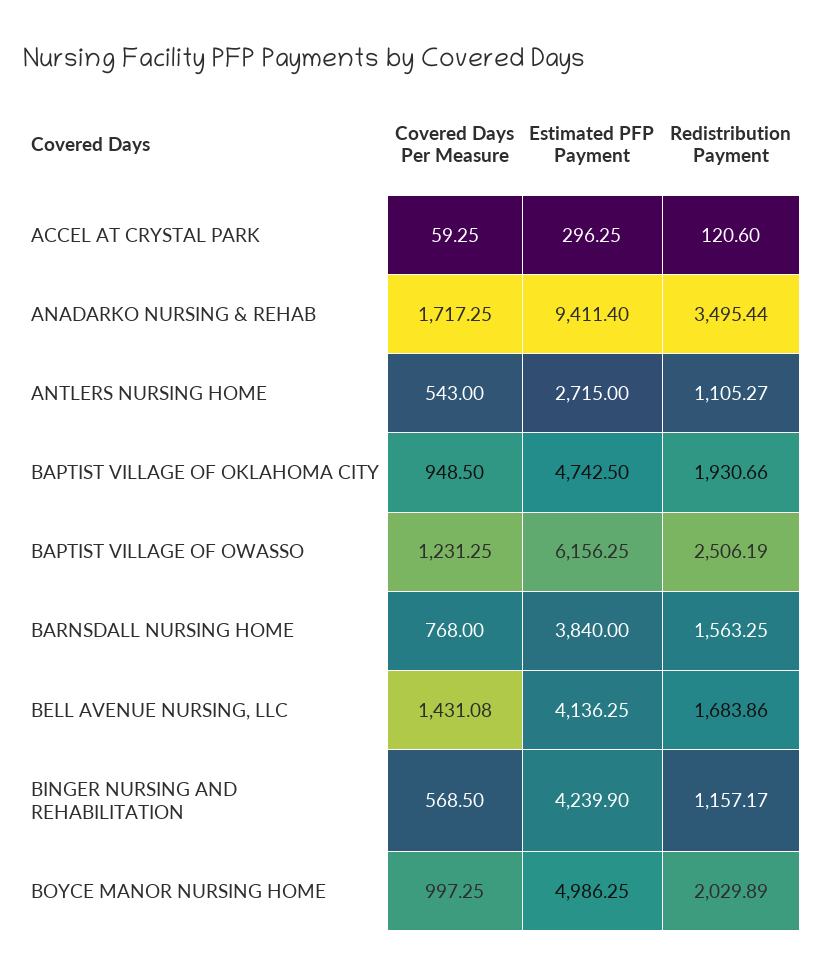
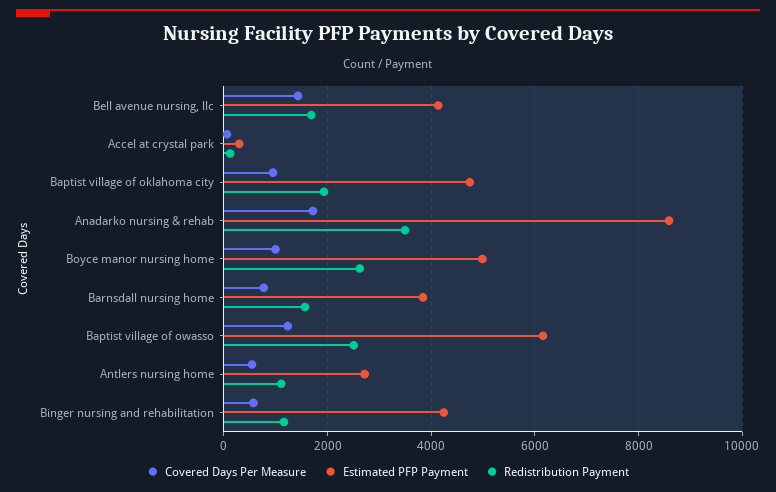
Estimated PFP Payment, ANADARKO NURSING & REHAB: 9411.4 -> 8600
Redistribution Payment, BOYCE MANOR NURSING HOME: 2029.89 -> 2600

